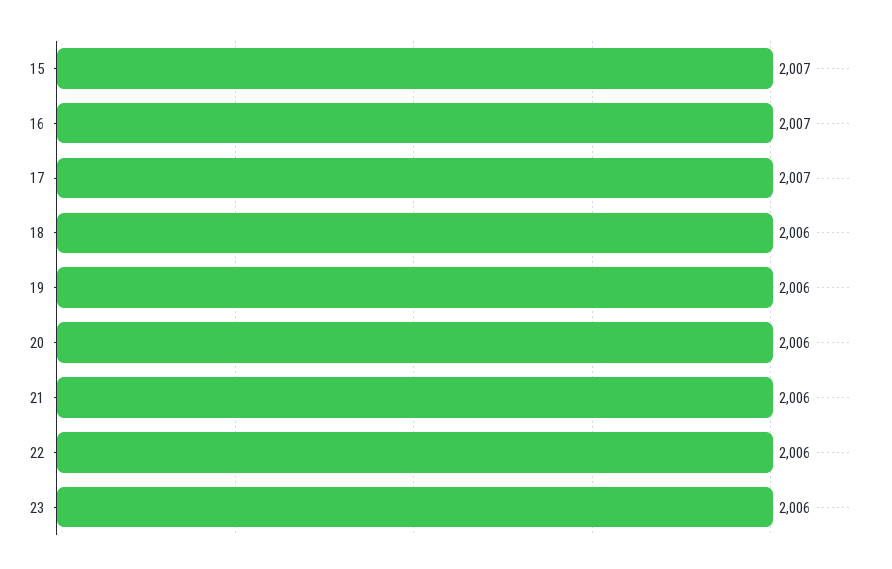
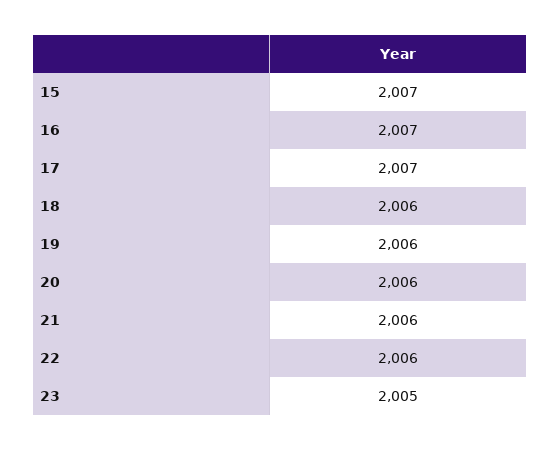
23: 2006 -> 2005

